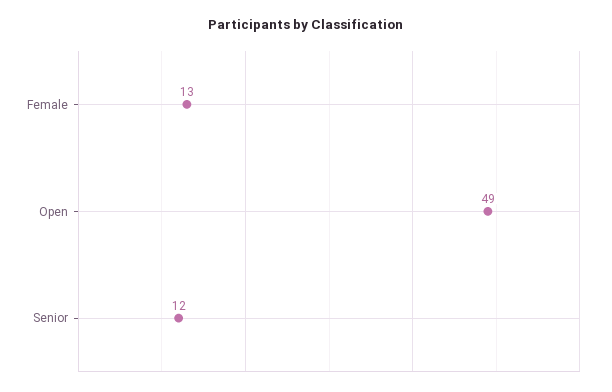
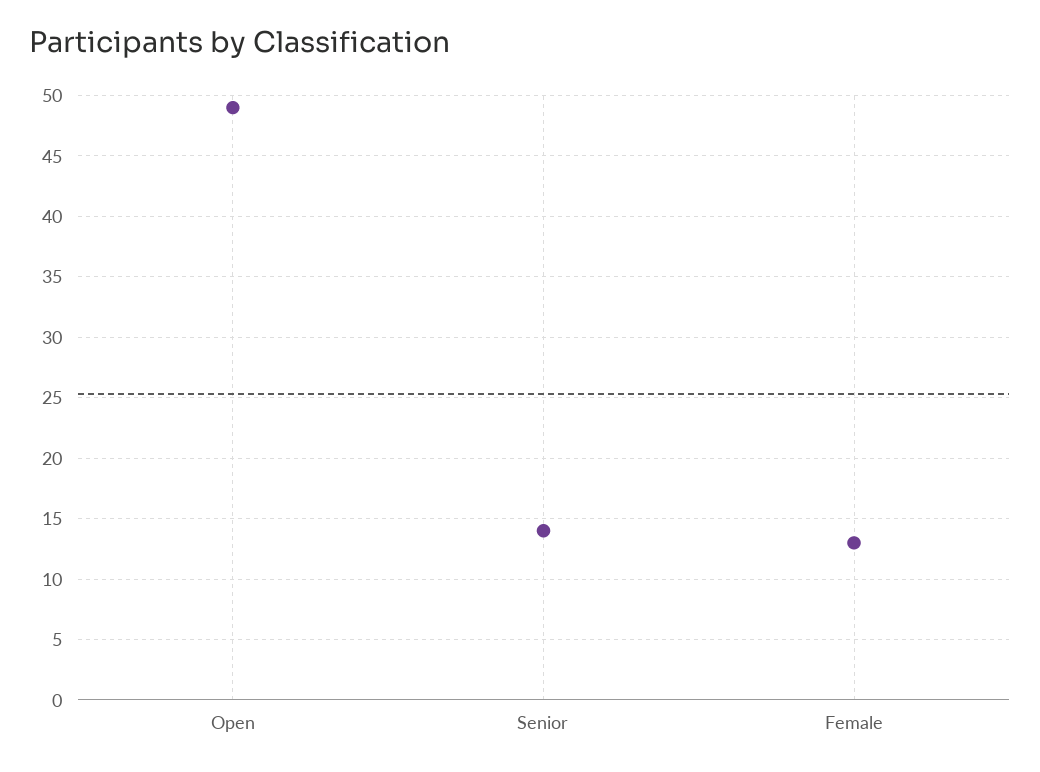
Senior: 12 -> 14

